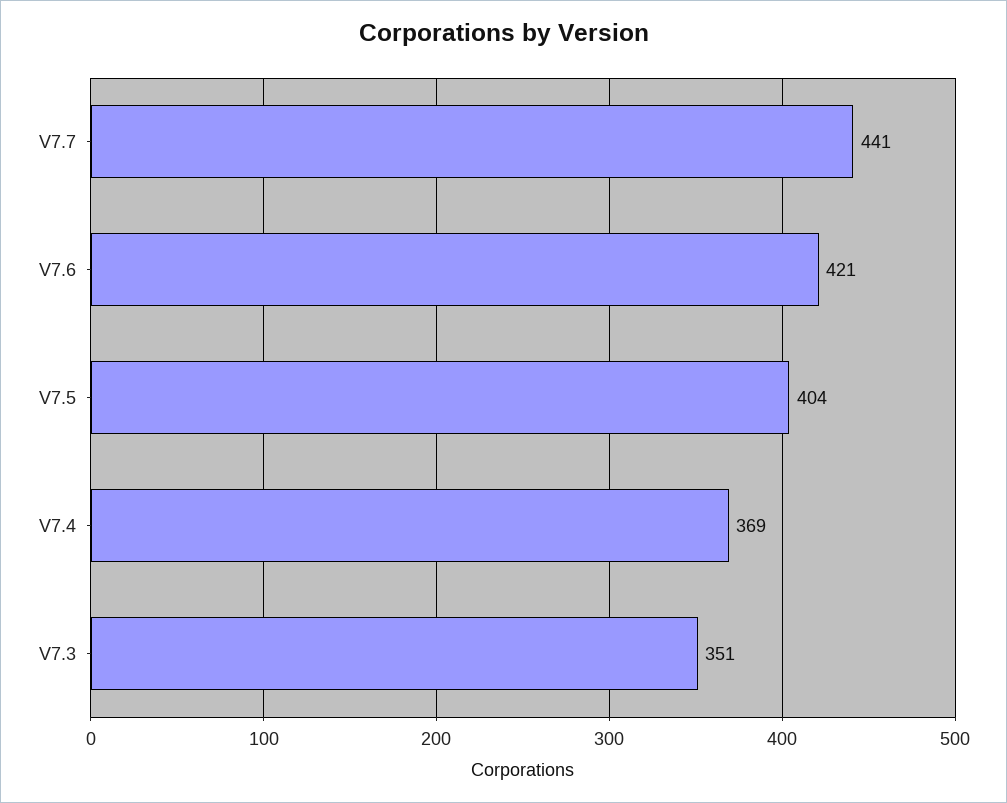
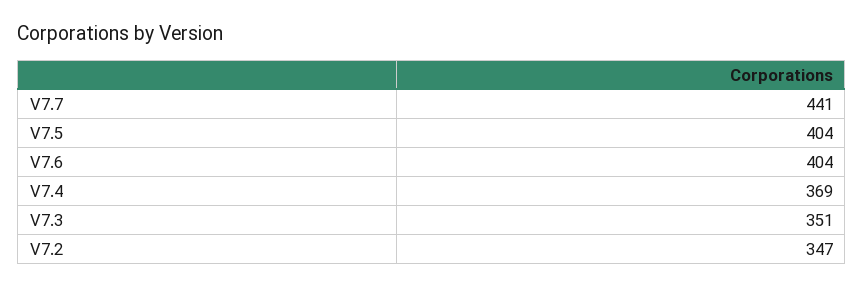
V7.6: 421 -> 404
V7.2: none -> 347

